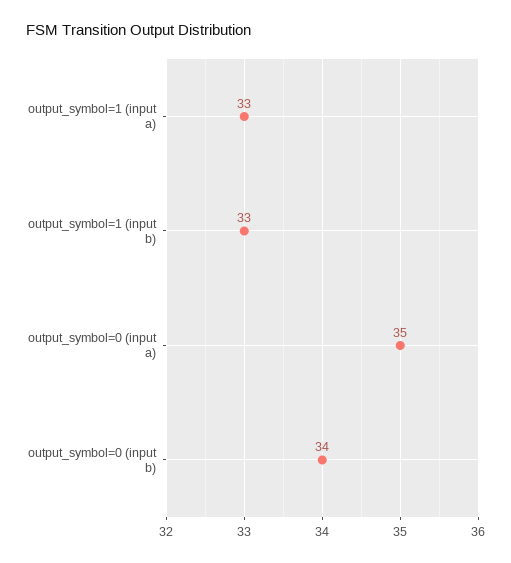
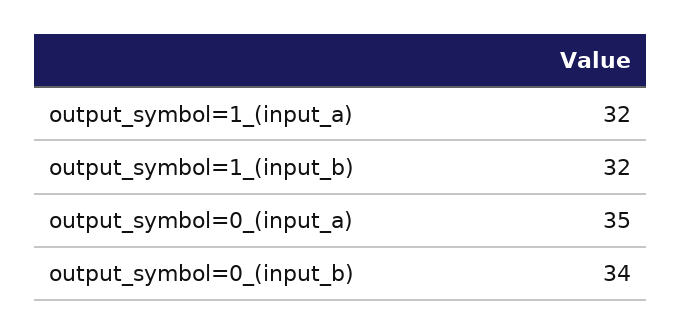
output_symbol=1 (input a): 33 -> 32
output_symbol=1 (input b): 33 -> 32

